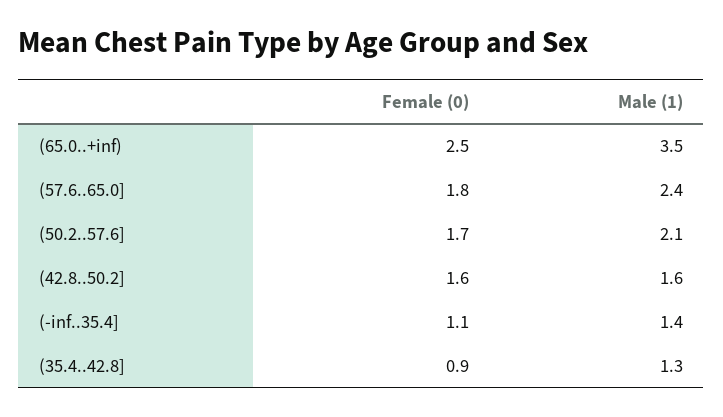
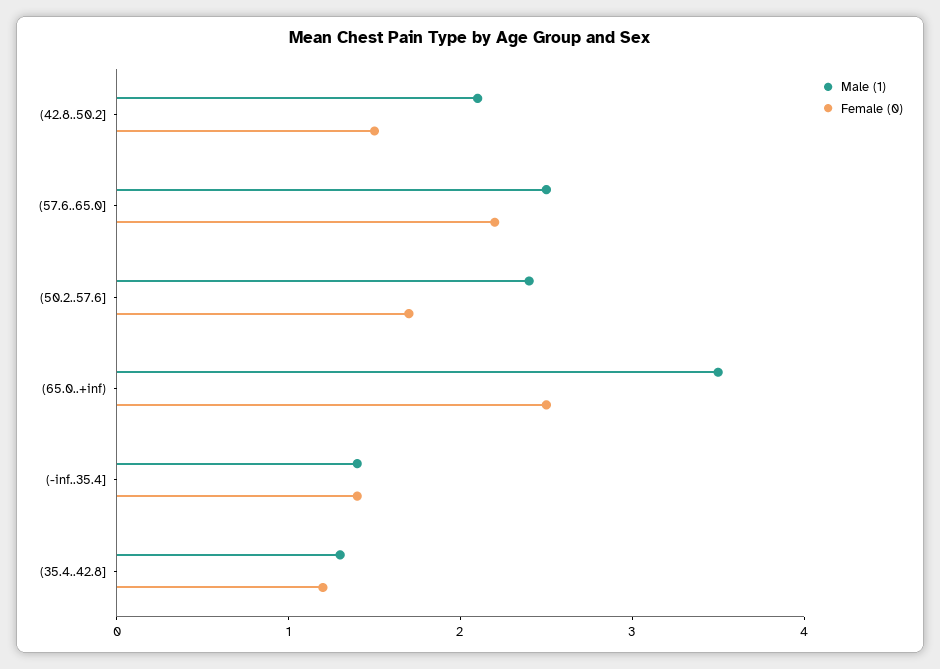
Female (0), (57.6..65.0]: 1.8 -> 2.2
Male (1), (57.6..65.0]: 2.4 -> 2.5
Male (1), (50.2..57.6]: 2.1 -> 2.4
Female (0), (42.8..50.2]: 1.6 -> 1.5
Male (1), (42.8..50.2]: 1.6 -> 2.1
Female (0), (-inf..35.4]: 1.1 -> 1.4
Female (0), (35.4..42.8]: 0.9 -> 1.2

